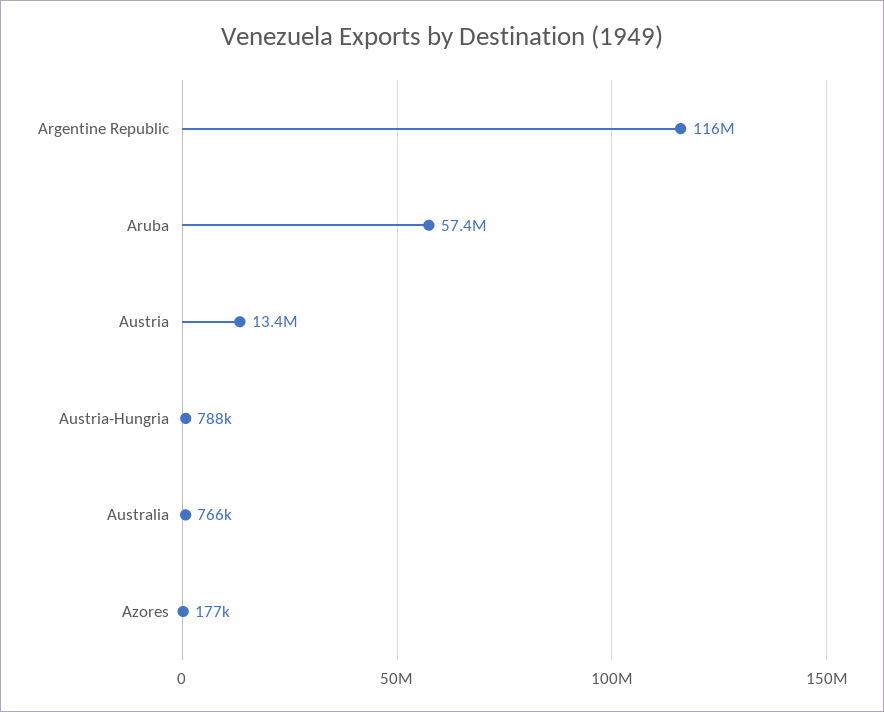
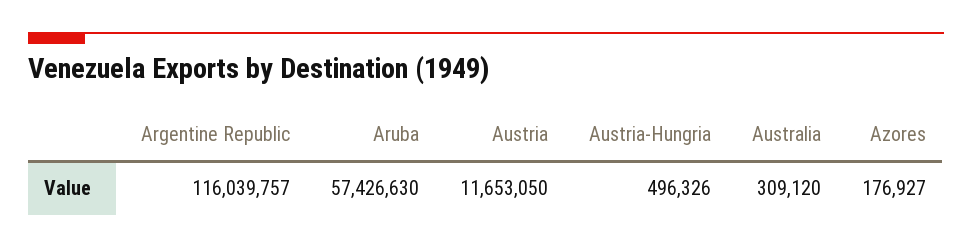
Austria: 13400000 -> 11653050
Austria-Hungria: 788000 -> 496326
Australia: 766000 -> 309120

